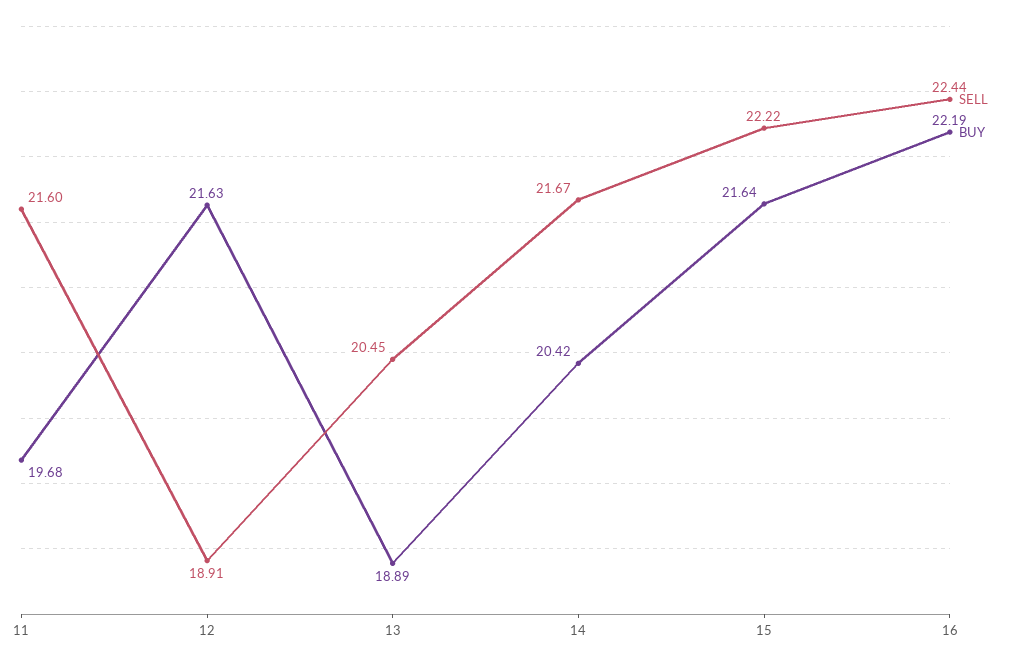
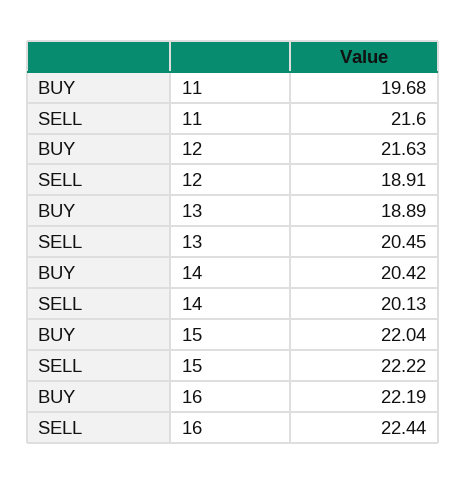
SELL, 14: 21.67 -> 20.13
BUY, 15: 21.64 -> 22.04

